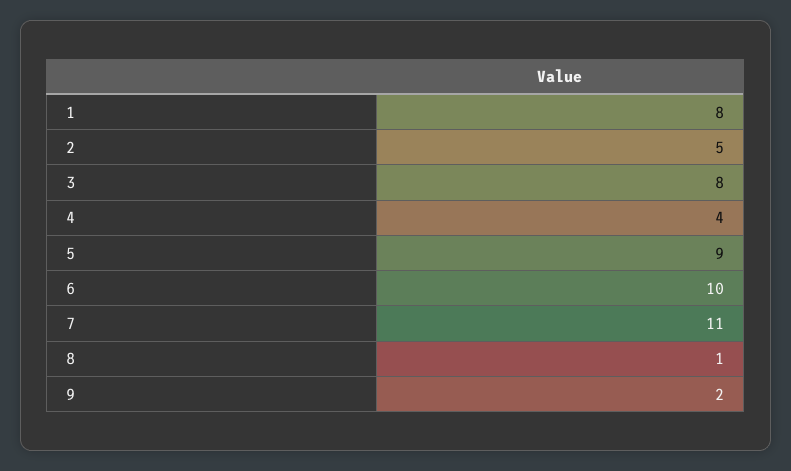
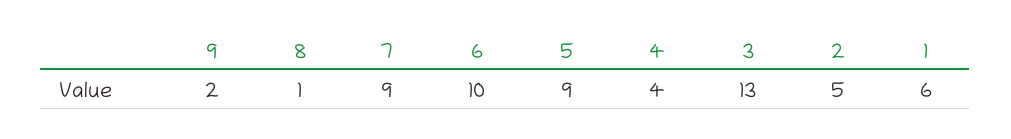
1: 8 -> 6
3: 8 -> 13
7: 11 -> 9

